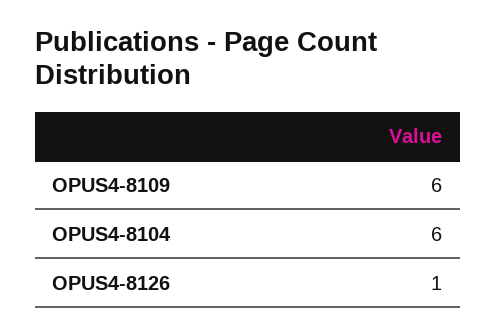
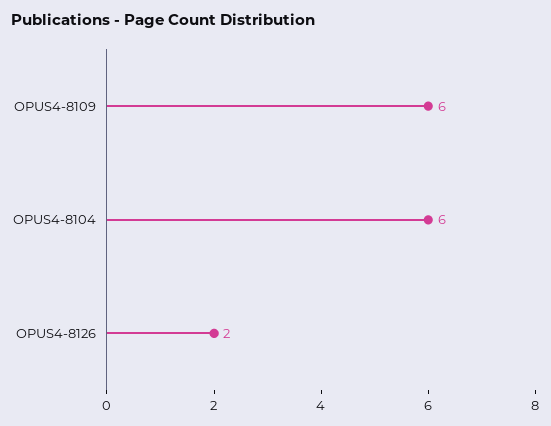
OPUS4-8126: 1 -> 2

